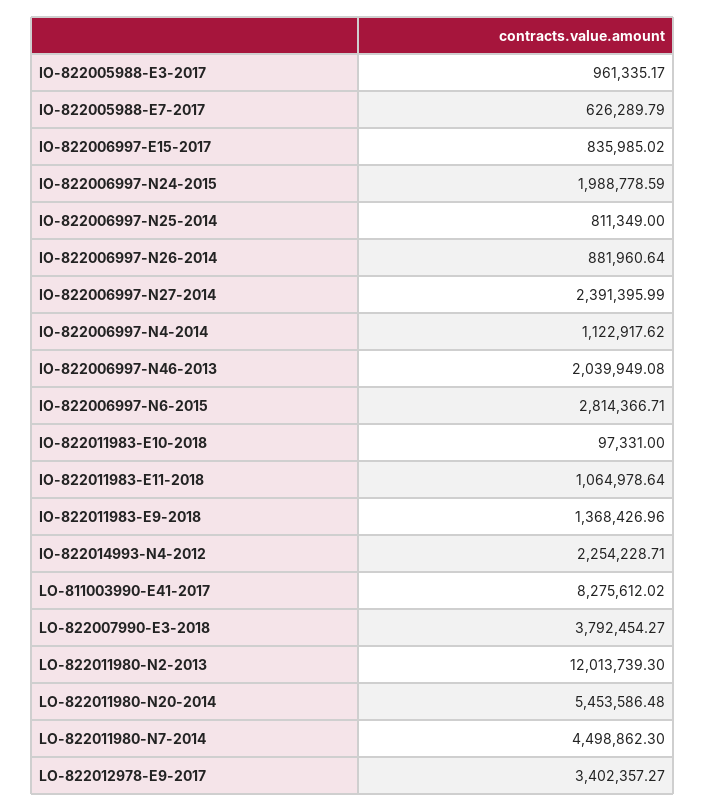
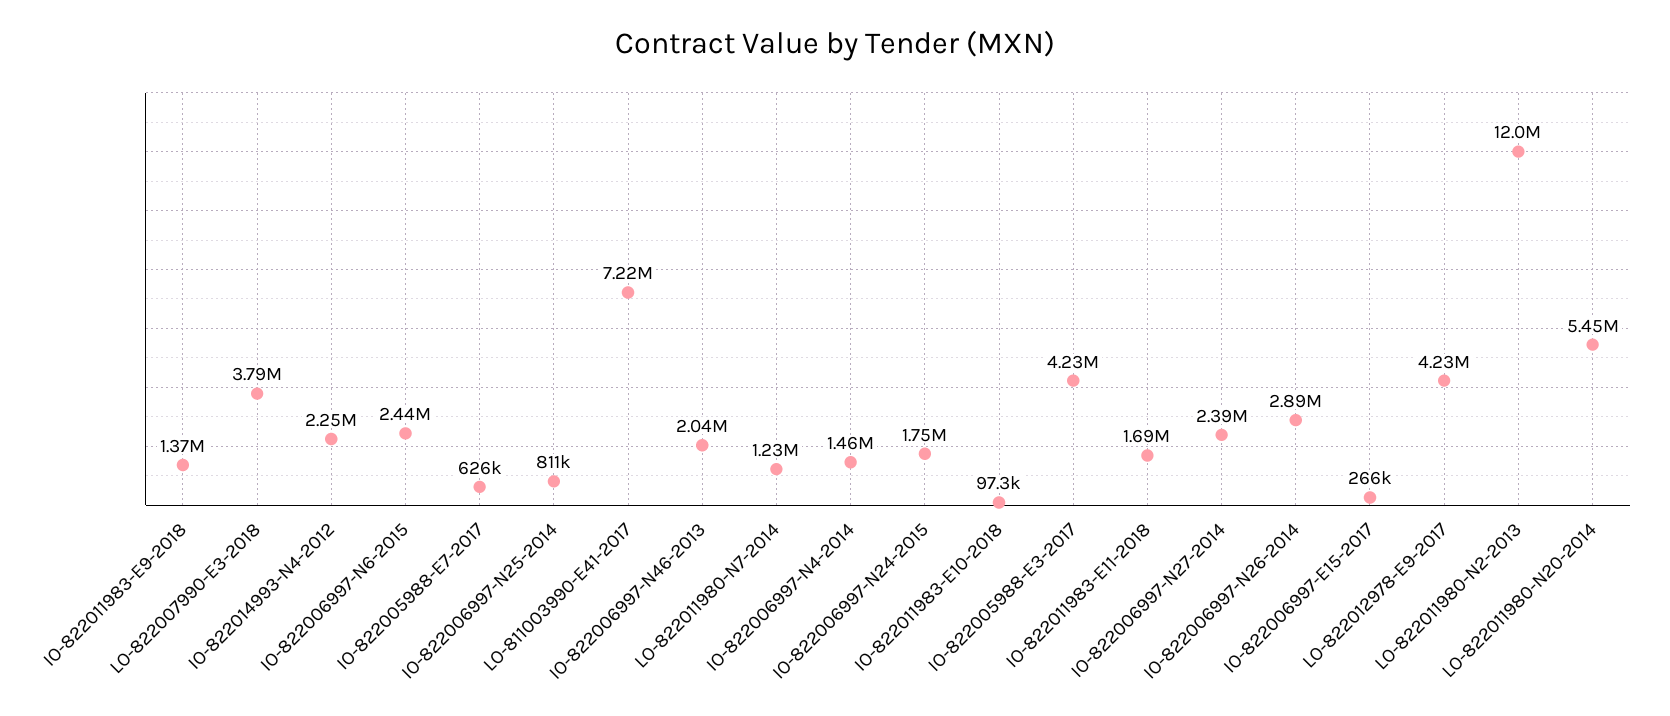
IO-822005988-E3-2017: 961335.17 -> 4230000
IO-822006997-E15-2017: 835985.02 -> 266000
IO-822006997-N24-2015: 1988778.59 -> 1750000
IO-822006997-N26-2014: 881960.64 -> 2890000
IO-822006997-N4-2014: 1122917.62 -> 1460000
IO-822006997-N6-2015: 2814366.71 -> 2440000
IO-822011983-E11-2018: 1064978.64 -> 1690000
LO-811003990-E41-2017: 8275612.02 -> 7220000
LO-822011980-N7-2014: 4498862.3 -> 1230000
LO-822012978-E9-2017: 3402357.27 -> 4230000

